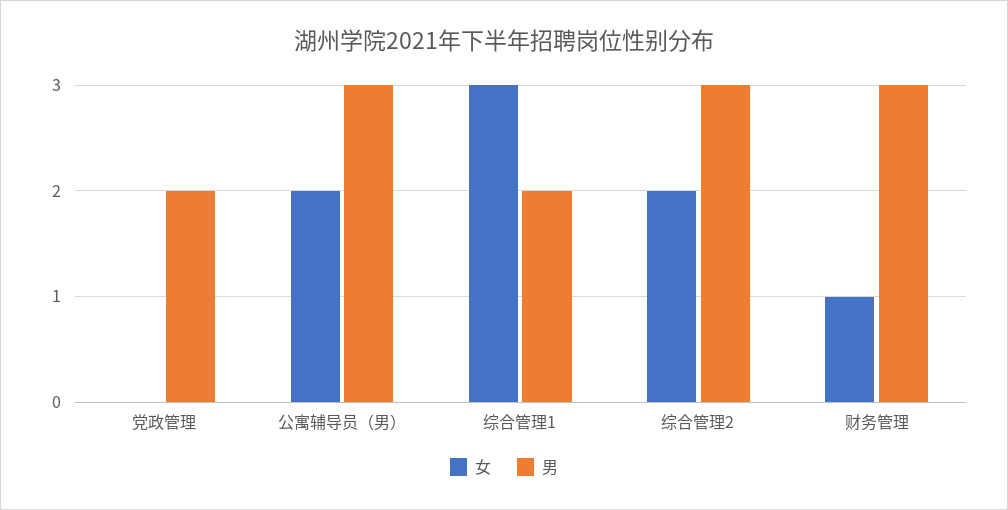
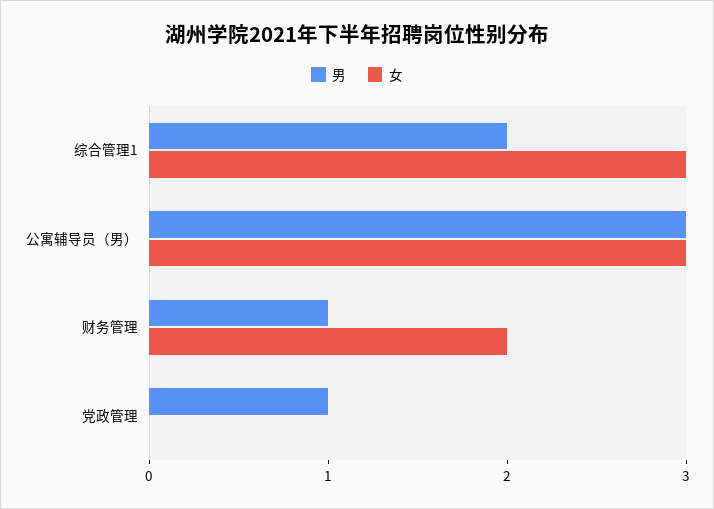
男, 党政管理: 2 -> 1
女, 公寓辅导员（男）: 2 -> 3
女, 综合管理2: 2 -> none
男, 综合管理2: 3 -> none
女, 财务管理: 1 -> 2
男, 财务管理: 3 -> 1

